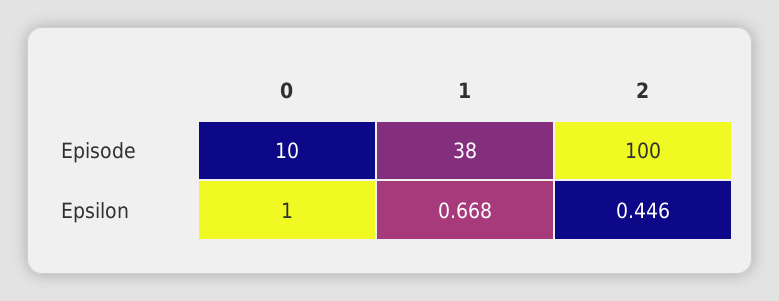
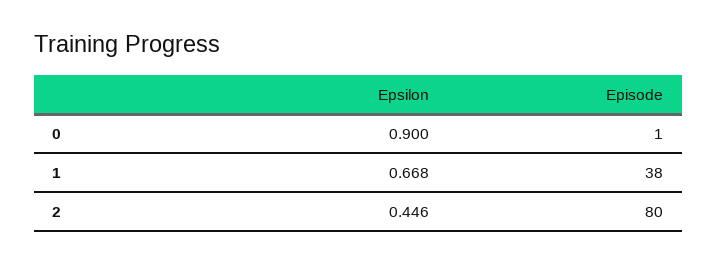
0, Episode: 10 -> 1
2, Episode: 100 -> 80
0, Epsilon: 1 -> 0.9

